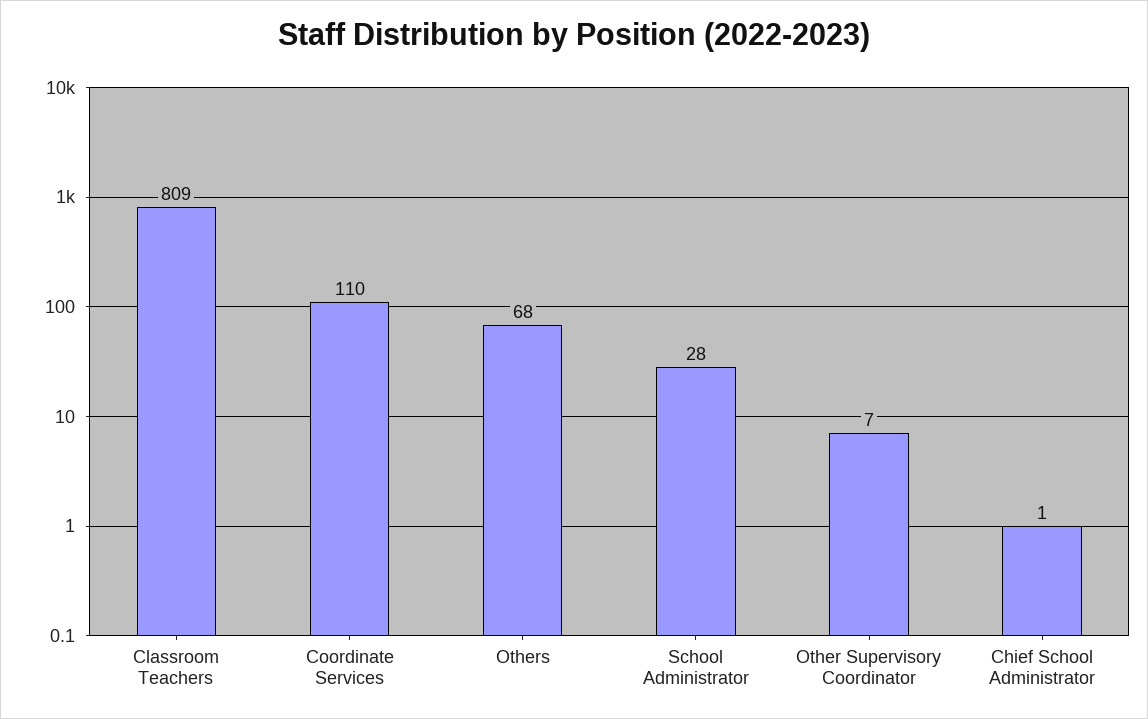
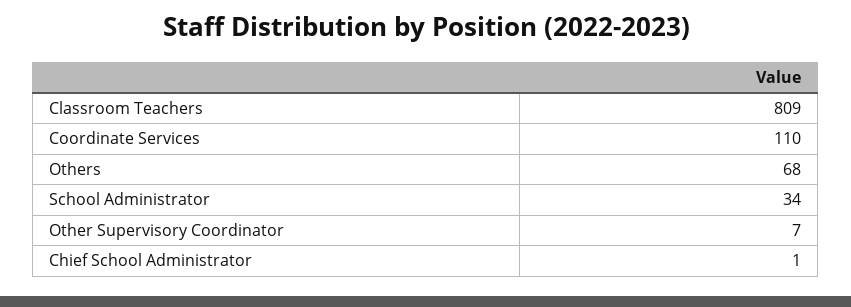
School Administrator: 28 -> 34

